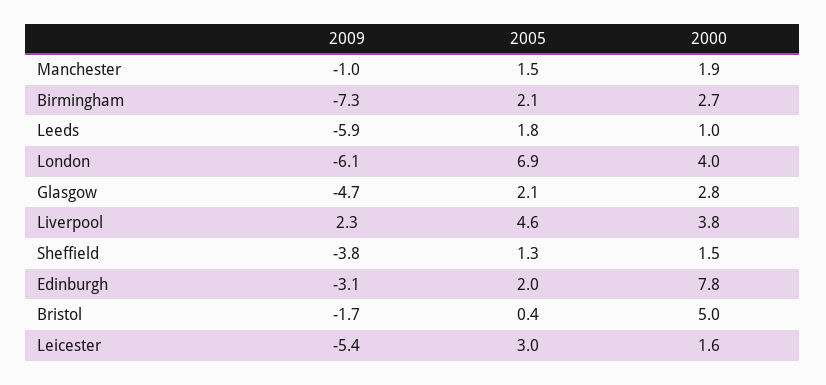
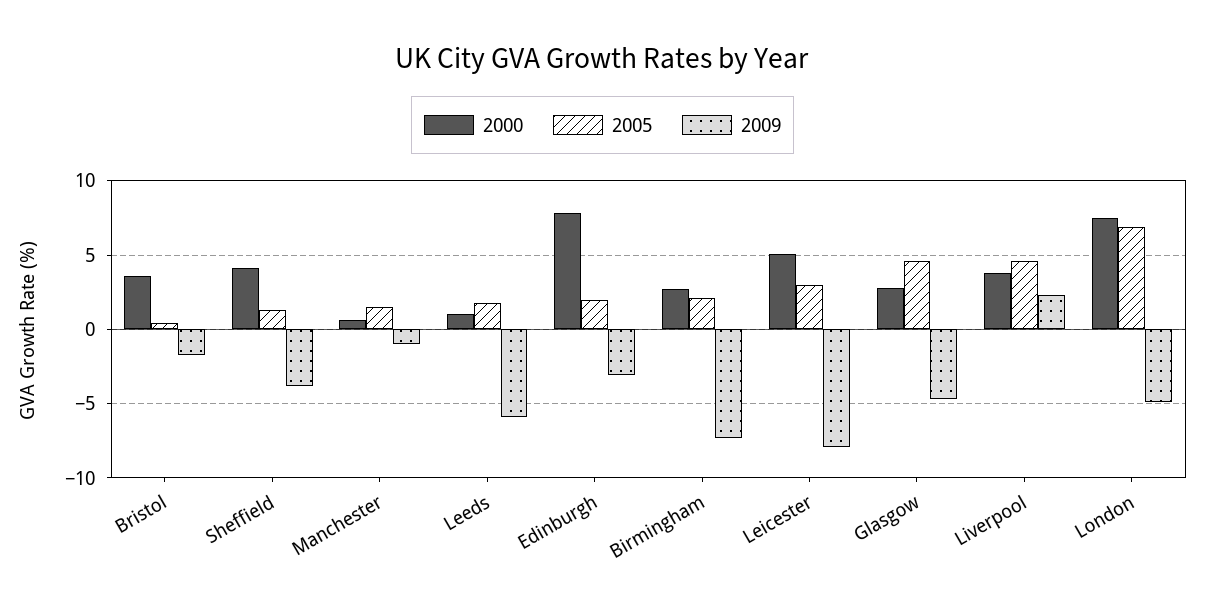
2000, Manchester: 1.9 -> 0.5
2009, London: -6.1 -> -5
2000, London: 4 -> 7.5
2005, Glasgow: 2.1 -> 4.5
2000, Sheffield: 1.5 -> 4
2000, Bristol: 5 -> 3.5
2009, Leicester: -5.4 -> -8
2000, Leicester: 1.6 -> 5

